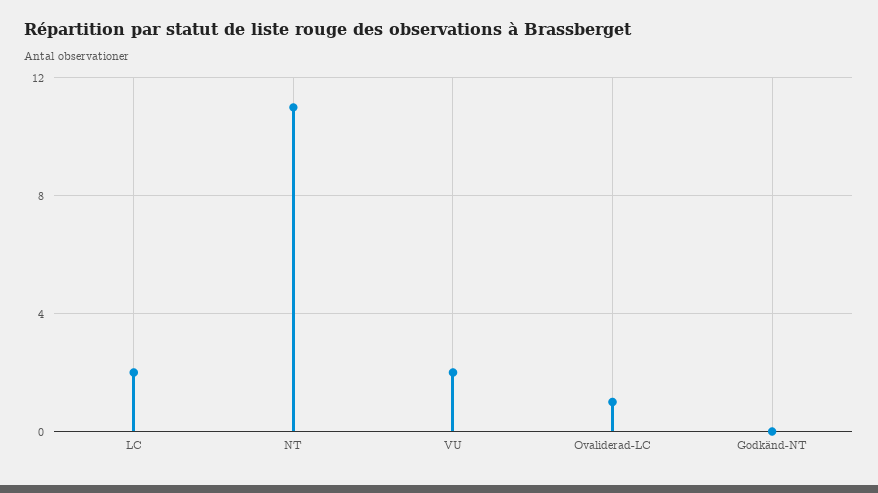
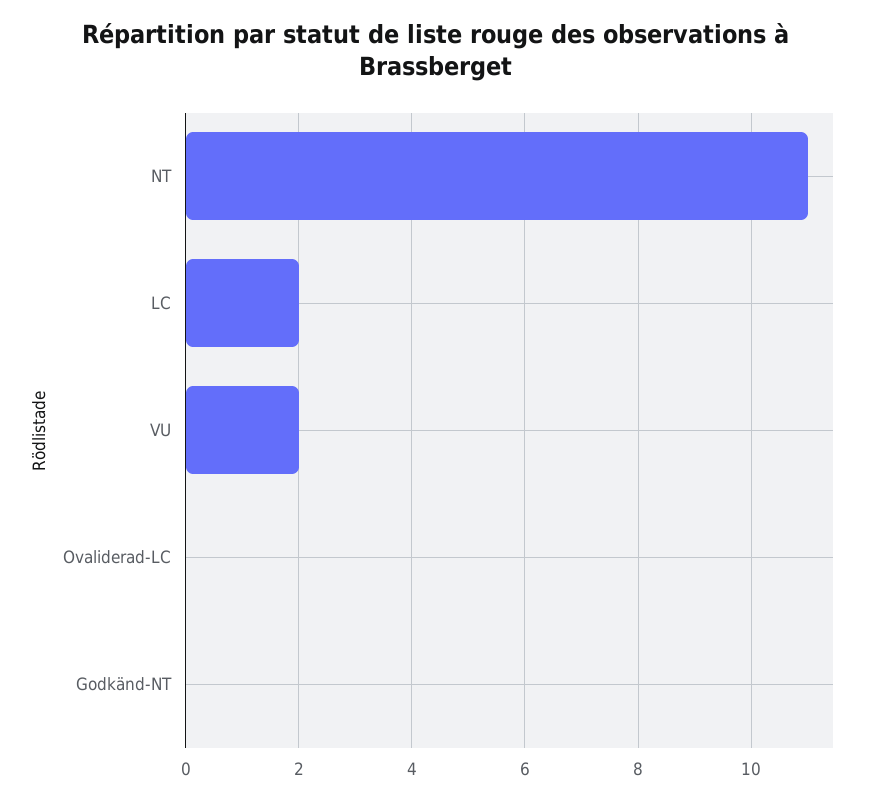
Ovaliderad-LC: 1 -> 0

